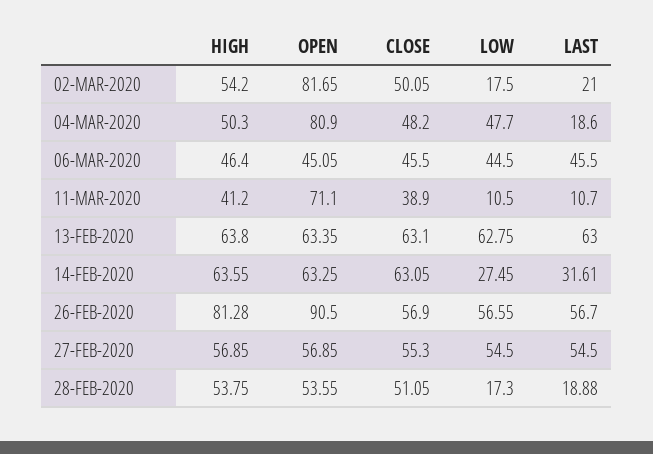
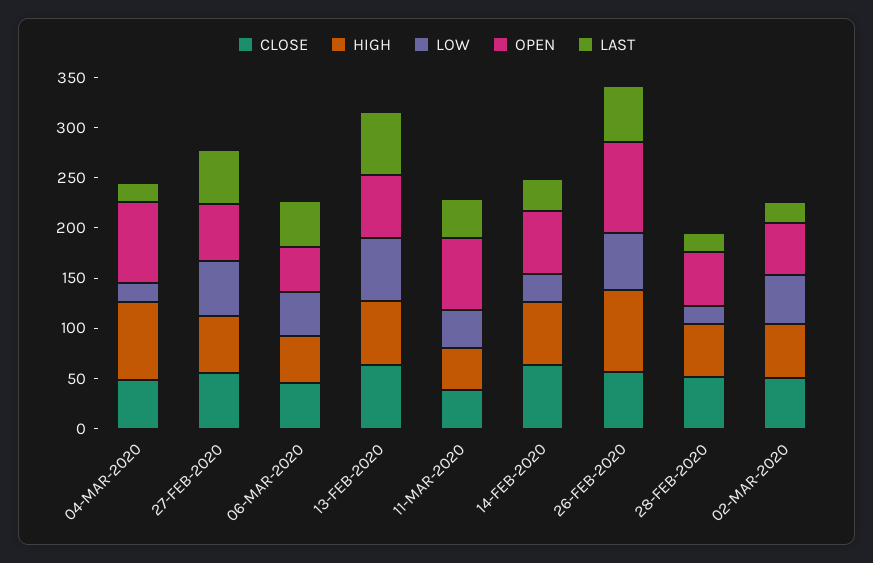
OPEN, 02-MAR-2020: 81.65 -> 50
LOW, 02-MAR-2020: 17.5 -> 50
HIGH, 04-MAR-2020: 50.3 -> 80
LOW, 04-MAR-2020: 47.7 -> 20
LOW, 11-MAR-2020: 10.5 -> 40
LAST, 11-MAR-2020: 10.7 -> 40

